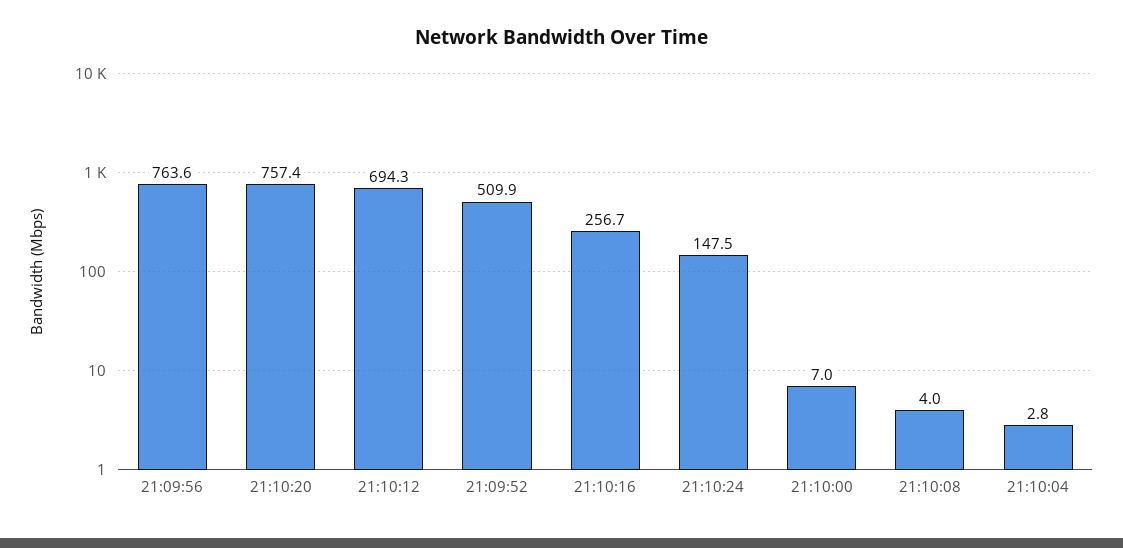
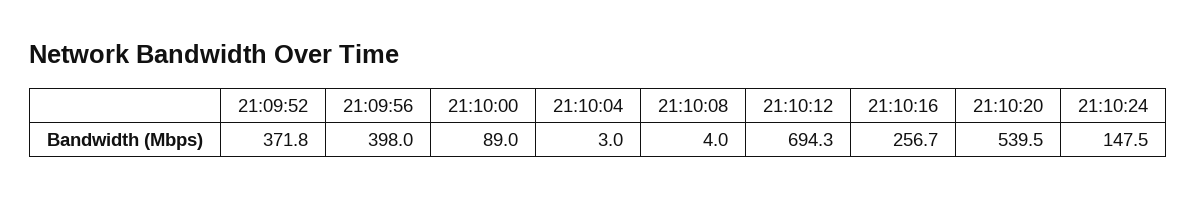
21:09:56: 763.6 -> 398
21:10:20: 757.4 -> 539.5
21:09:52: 509.9 -> 371.8
21:10:00: 7 -> 89
21:10:04: 2.8 -> 3

